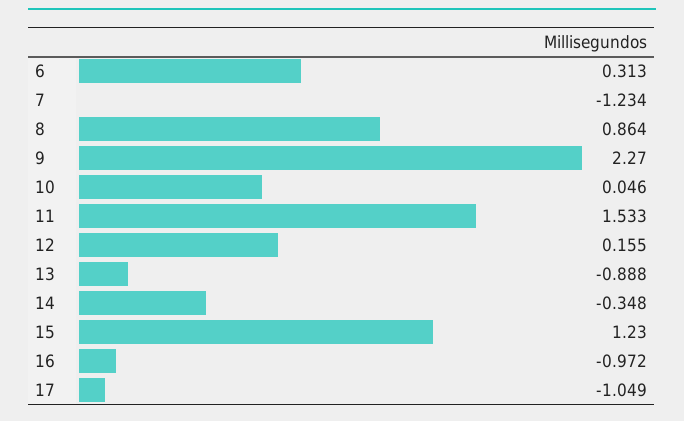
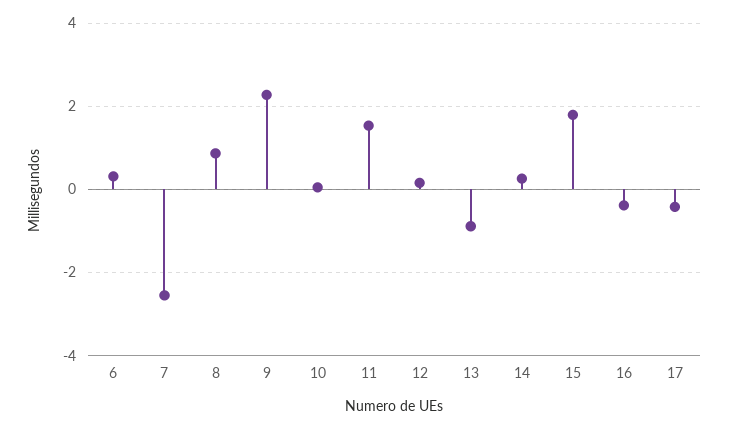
7: -1.234 -> -2.6
14: -0.348 -> 0.2
15: 1.23 -> 1.8
16: -0.972 -> -0.4
17: -1.049 -> -0.4

